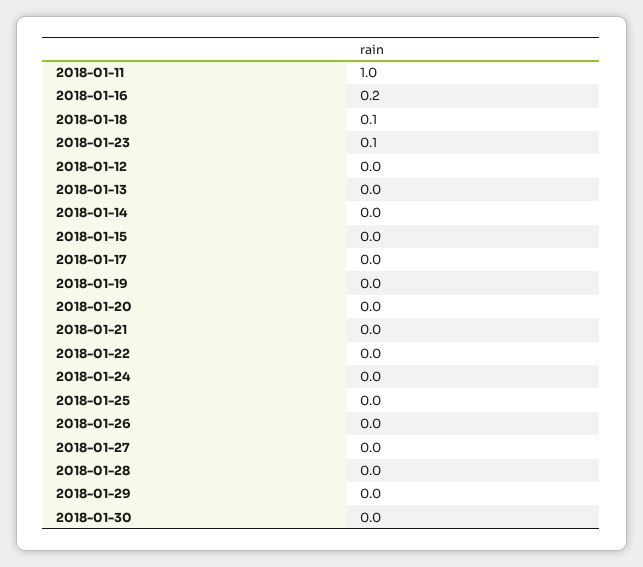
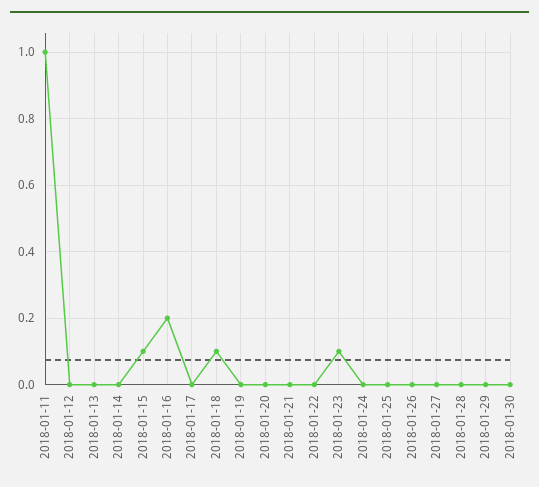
2018-01-15: 0 -> 0.1

